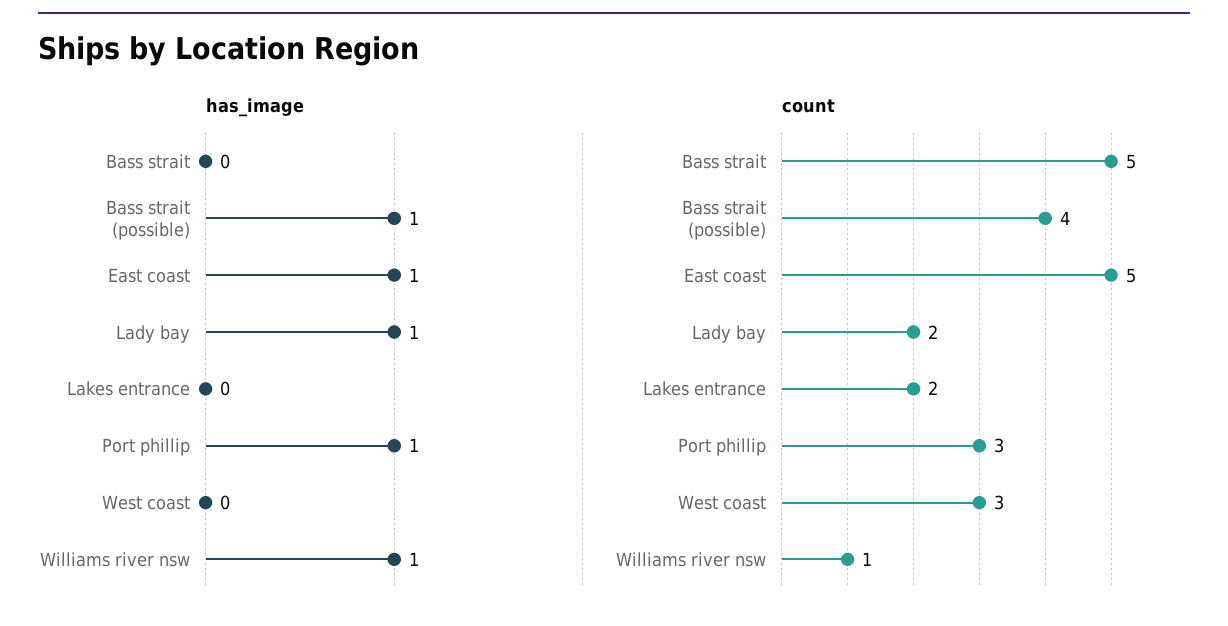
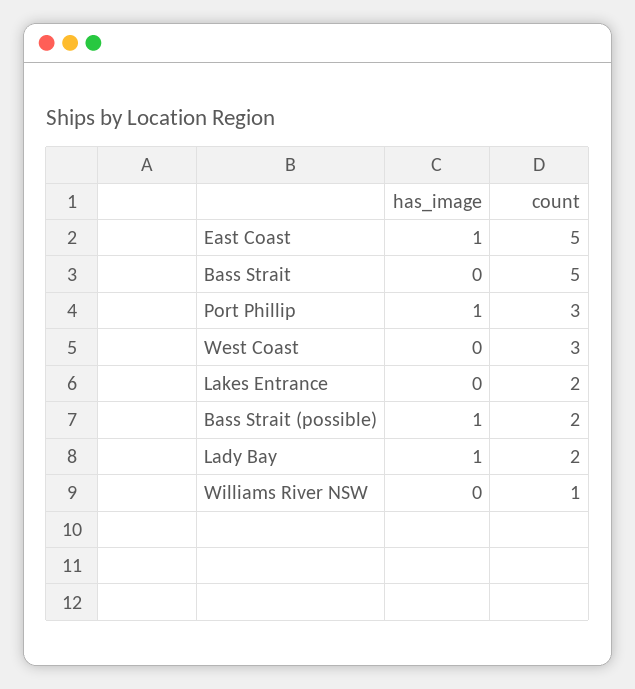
has_image, Williams river nsw: 1 -> 0
count, Bass strait (possible): 4 -> 2

